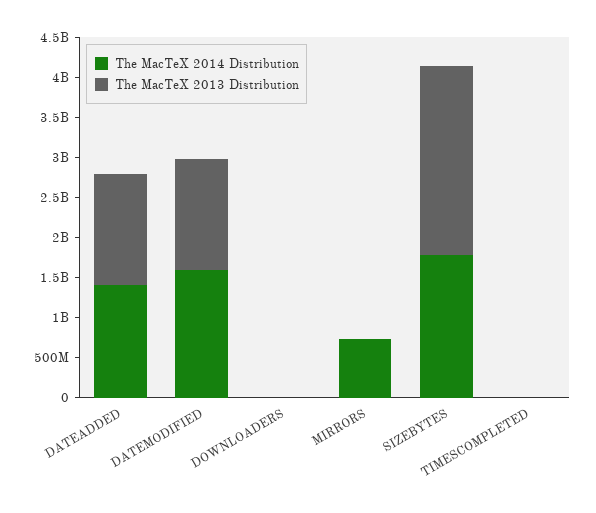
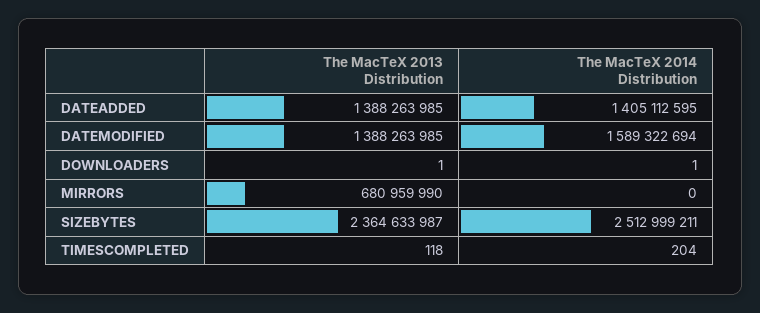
The MacTeX 2014 Distribution, MIRRORS: 700000000 -> 0
The MacTeX 2013 Distribution, MIRRORS: 0 -> 680959990
The MacTeX 2014 Distribution, SIZEBYTES: 1800000000 -> 2512999211

